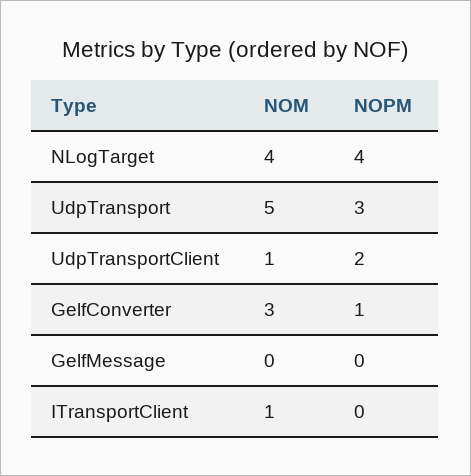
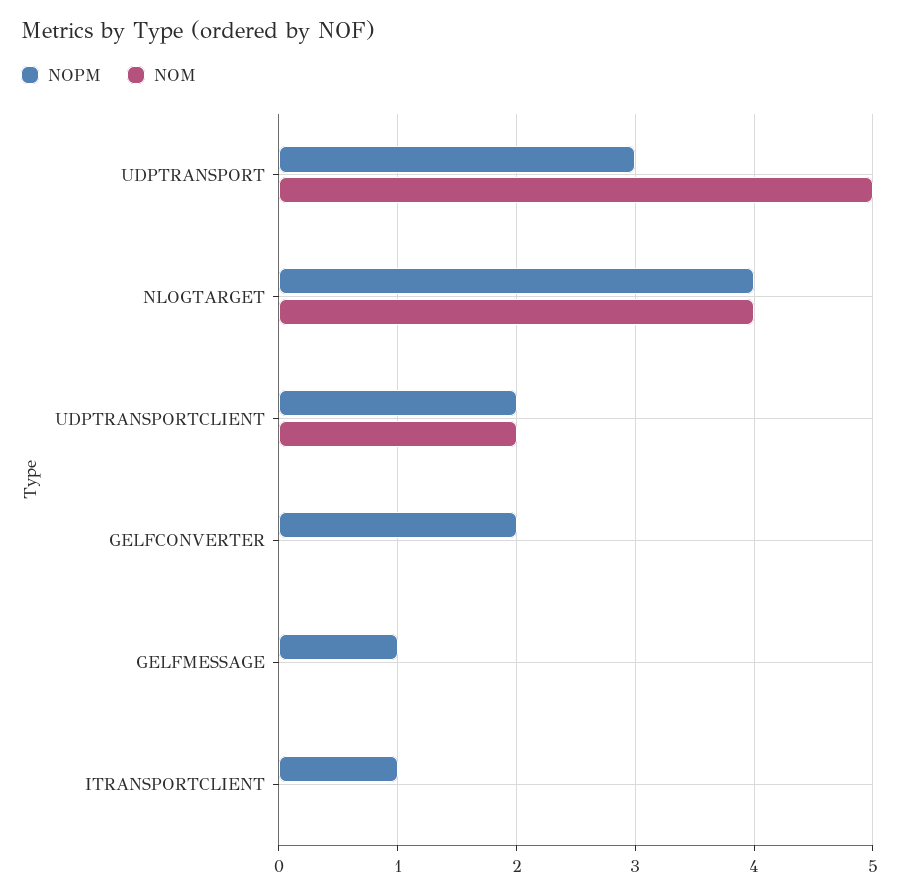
NOM, UdpTransportClient: 1 -> 2
NOM, GelfConverter: 3 -> 0
NOPM, GelfConverter: 1 -> 2
NOPM, GelfMessage: 0 -> 1
NOM, ITransportClient: 1 -> 0
NOPM, ITransportClient: 0 -> 1

